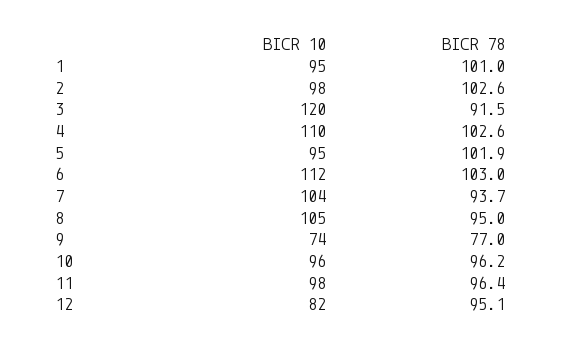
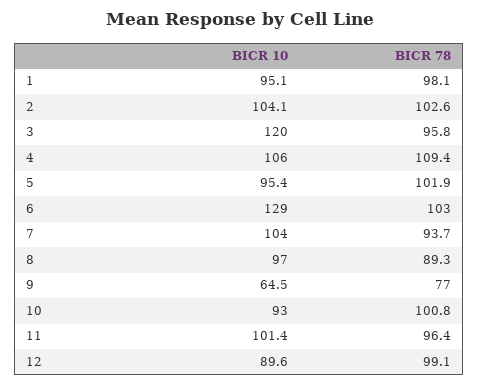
BICR 78, 1: 101 -> 98.1
BICR 10, 2: 98 -> 104.1
BICR 78, 3: 91.5 -> 95.8
BICR 10, 4: 110 -> 106
BICR 78, 4: 102.6 -> 109.4
BICR 10, 6: 112 -> 129
BICR 10, 8: 105 -> 97
BICR 78, 8: 95 -> 89.3
BICR 10, 9: 74 -> 64.5
BICR 10, 10: 96 -> 93
BICR 78, 10: 96.2 -> 100.8
BICR 10, 11: 98 -> 101.4
BICR 10, 12: 82 -> 89.6
BICR 78, 12: 95.1 -> 99.1

